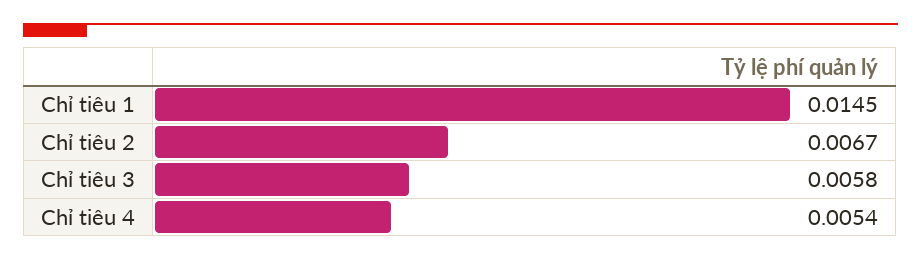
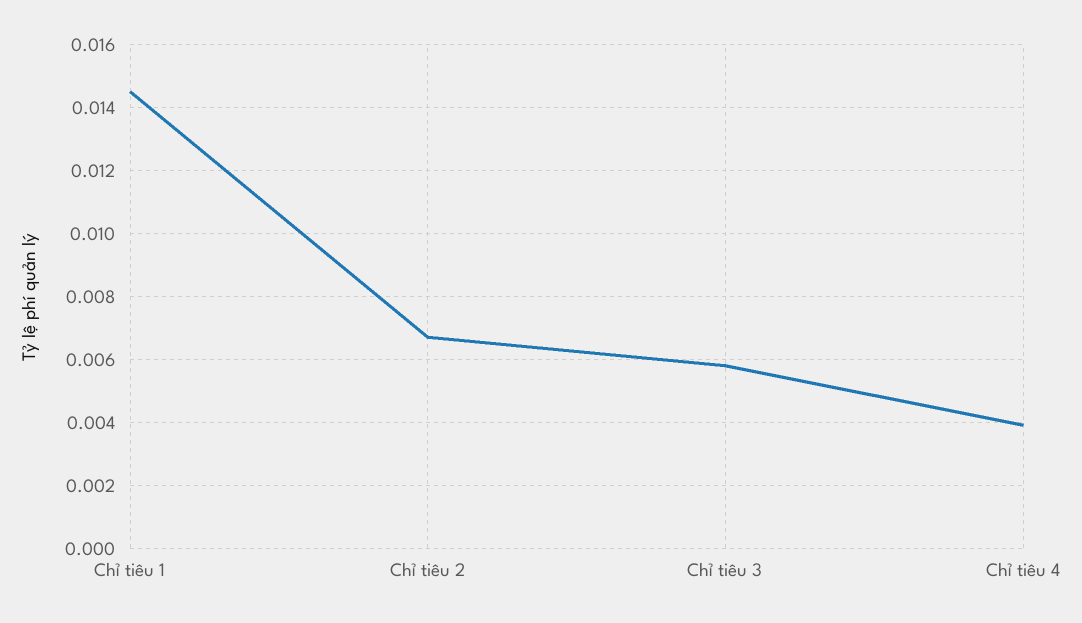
Chỉ tiêu 4: 0.0054 -> 0.004

